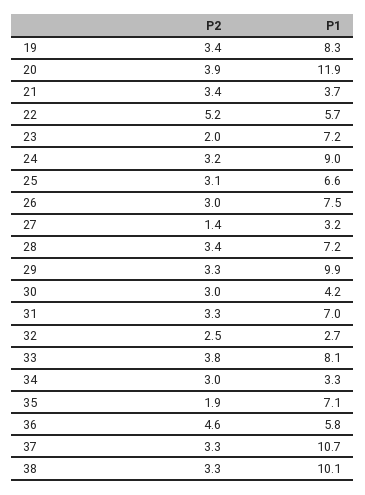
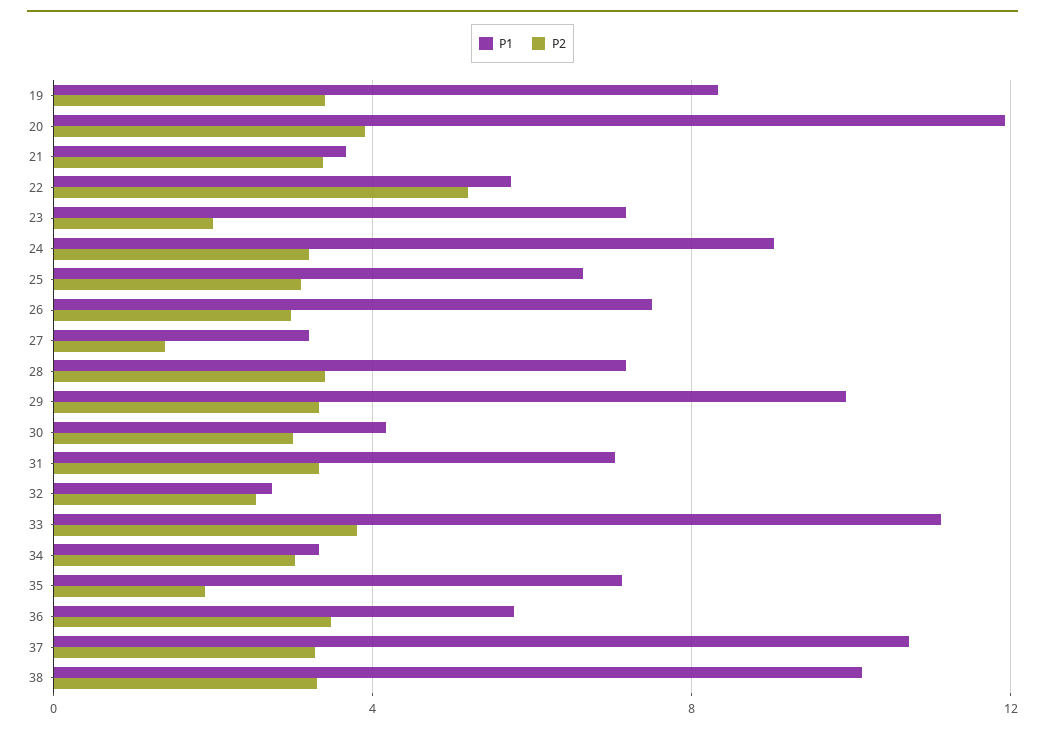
P1, 33: 8.1 -> 11
P2, 36: 4.6 -> 3.5

